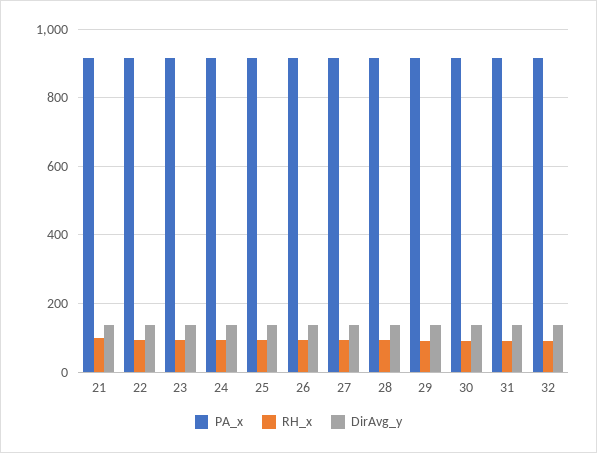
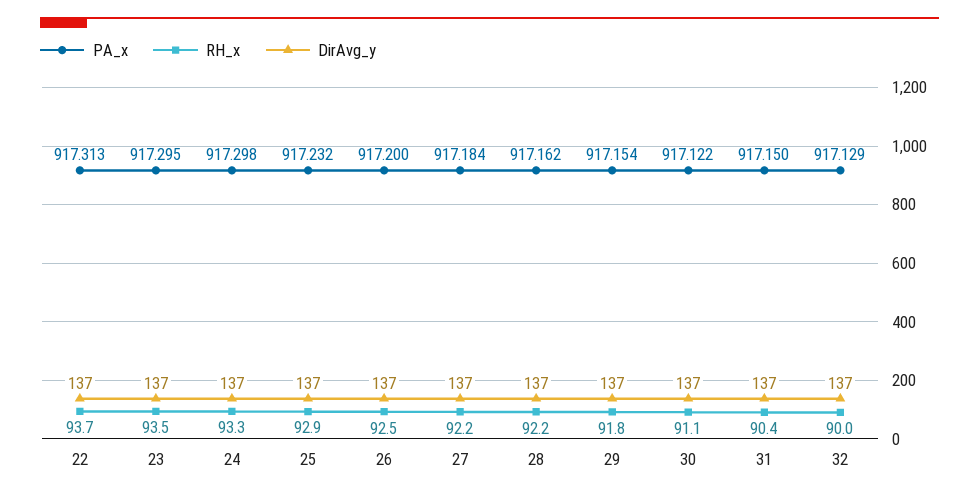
PA_x, 21: 920 -> none
RH_x, 21: 100 -> none
DirAvg_y, 21: 140 -> none

